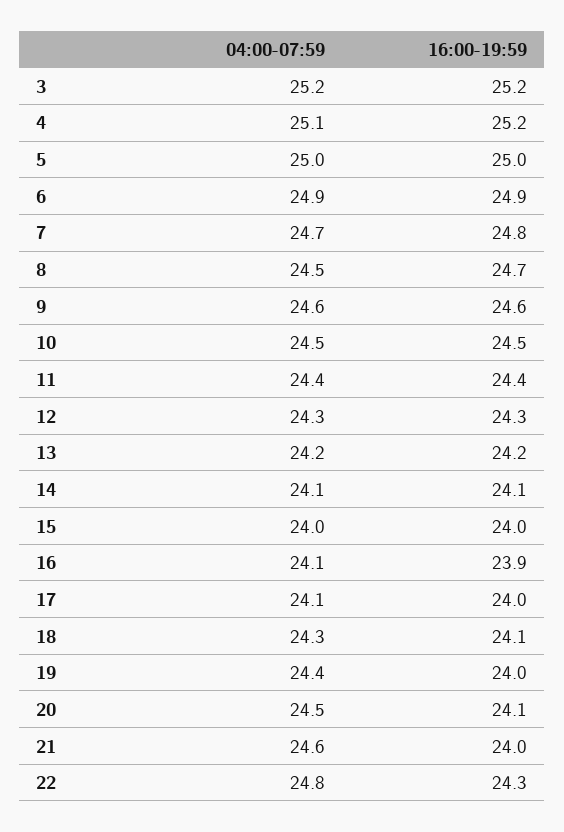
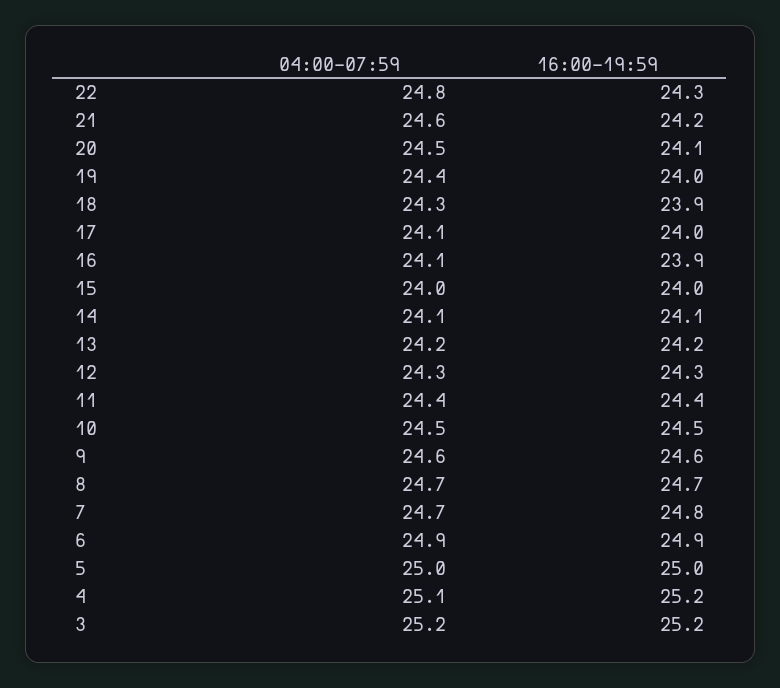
04:00-07:59, 8: 24.5 -> 24.7
16:00-19:59, 18: 24.1 -> 23.9
16:00-19:59, 21: 24 -> 24.2

